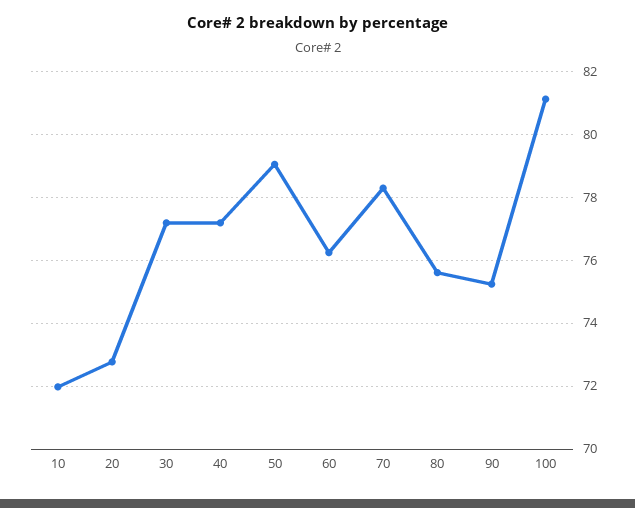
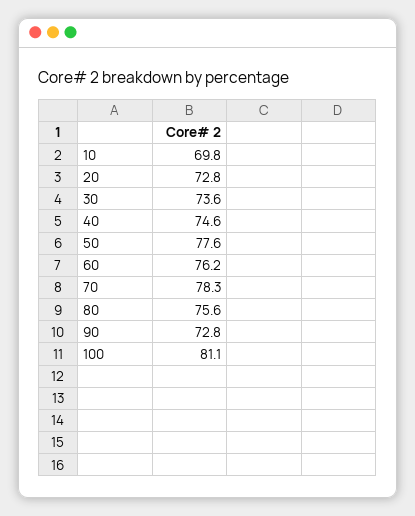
10: 72 -> 69.8
30: 77.2 -> 73.6
40: 77.2 -> 74.6
50: 79 -> 77.6
90: 75.2 -> 72.8

